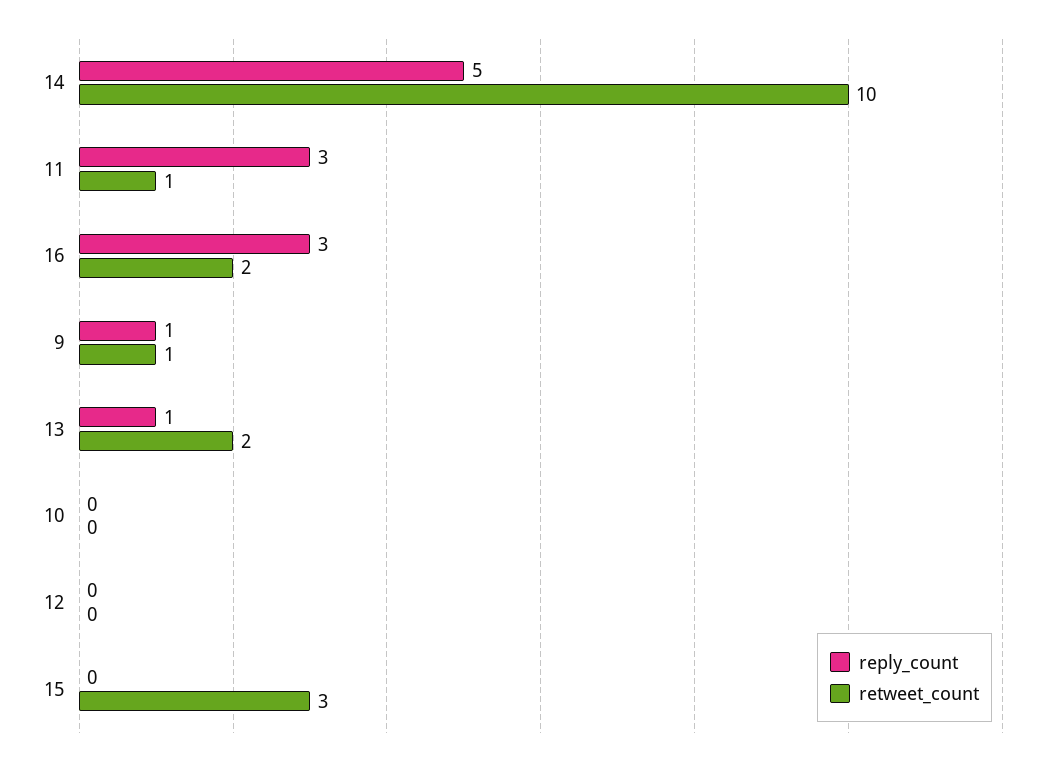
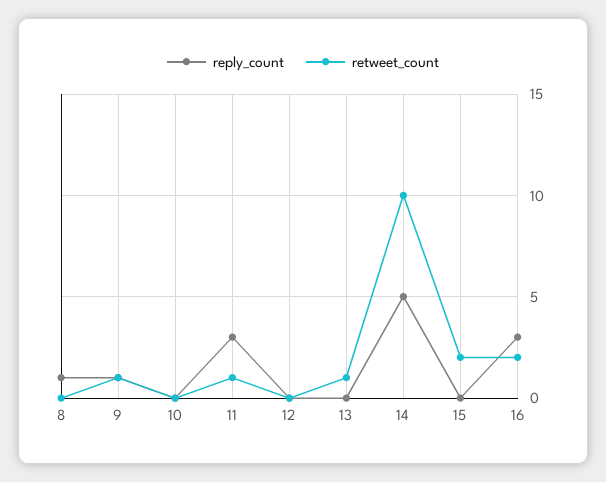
reply_count, 13: 1 -> 0
retweet_count, 13: 2 -> 1
retweet_count, 15: 3 -> 2
reply_count, 8: none -> 1
retweet_count, 8: none -> 0

